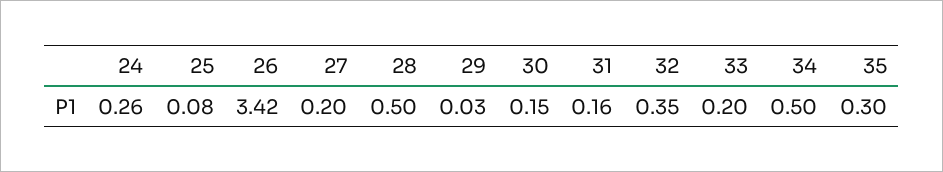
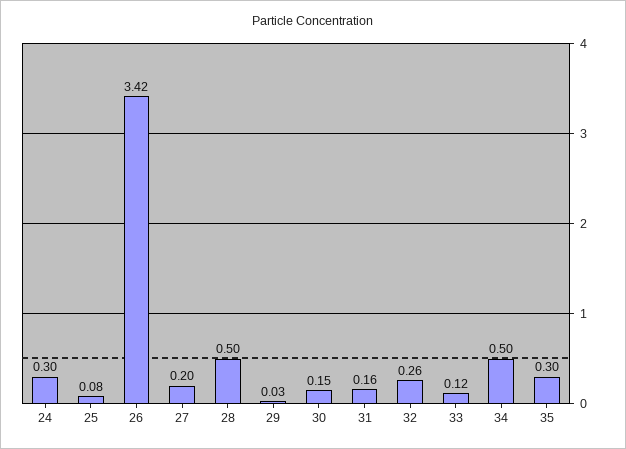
24: 0.26 -> 0.3
32: 0.35 -> 0.26
33: 0.2 -> 0.12

